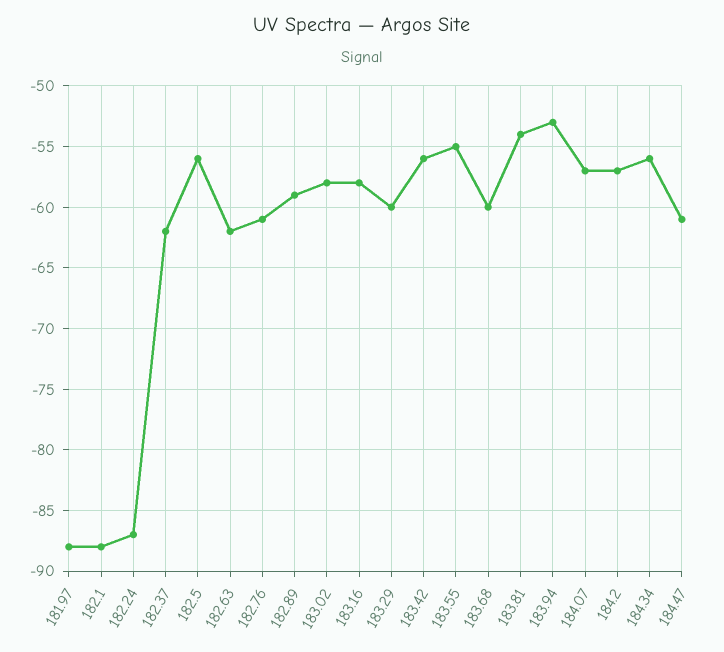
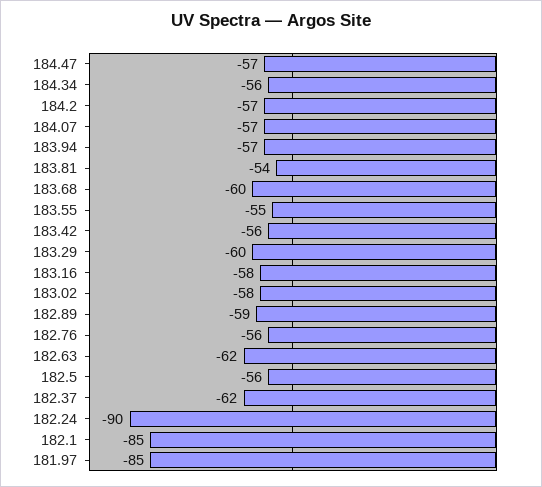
181.97: -88 -> -85
182.1: -88 -> -85
182.24: -87 -> -90
182.76: -61 -> -56
183.94: -53 -> -57
184.47: -61 -> -57

